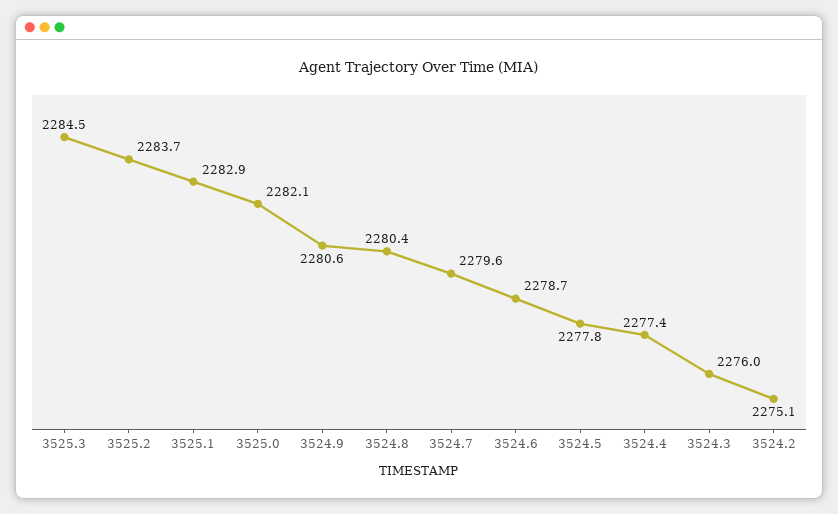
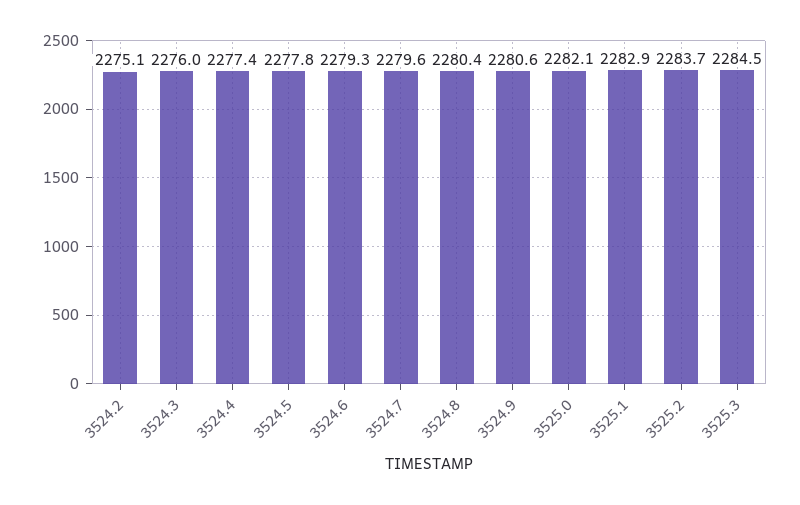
3524.6: 2278.7 -> 2279.3

